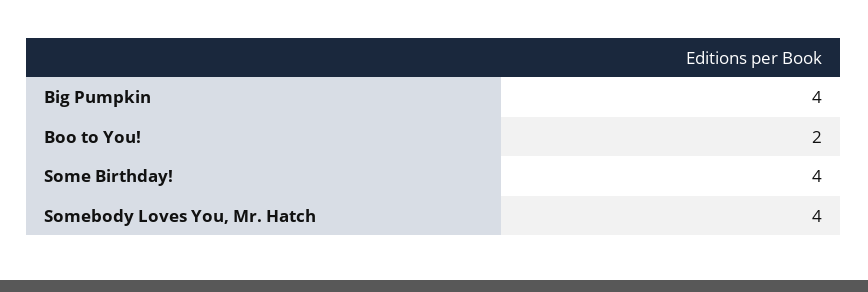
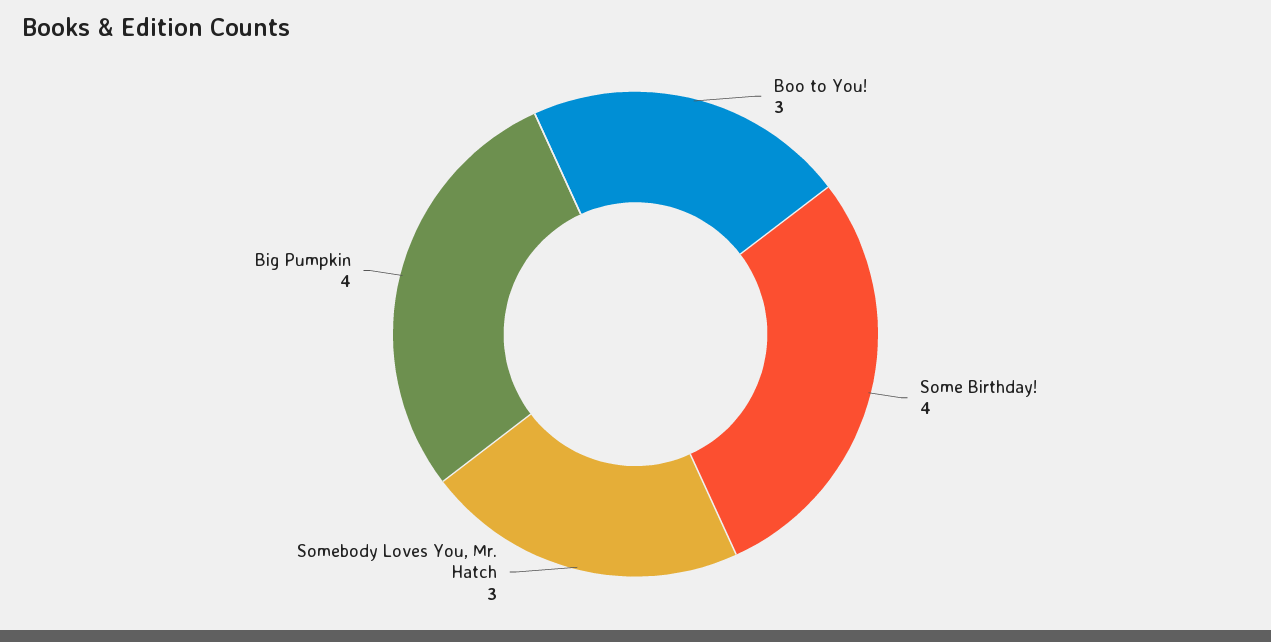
Boo to You!: 2 -> 3
Somebody Loves You, Mr. Hatch: 4 -> 3

